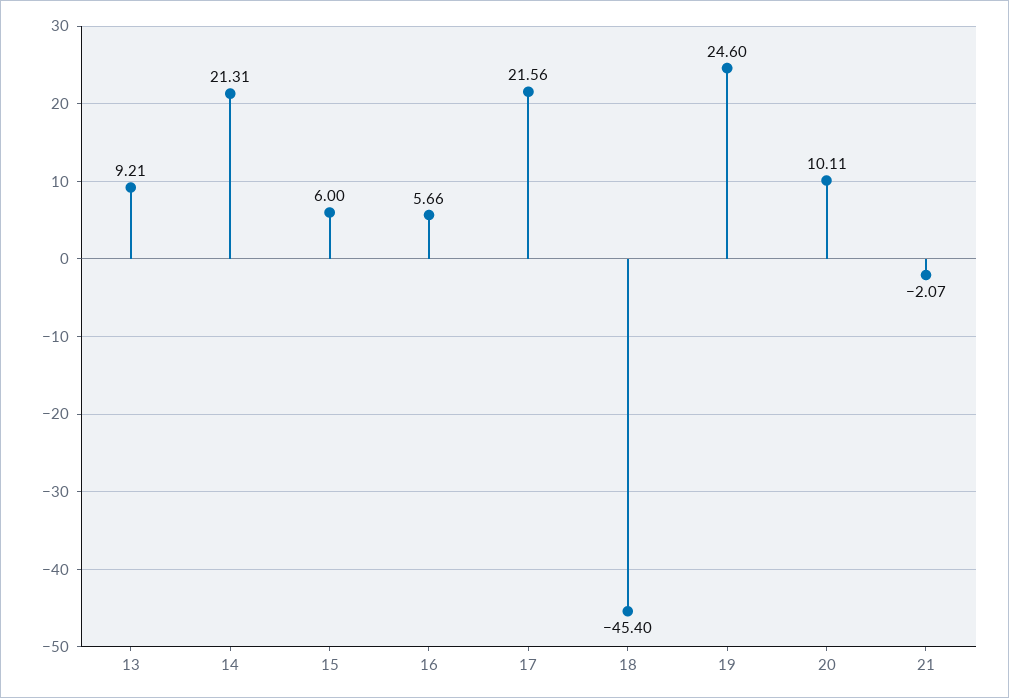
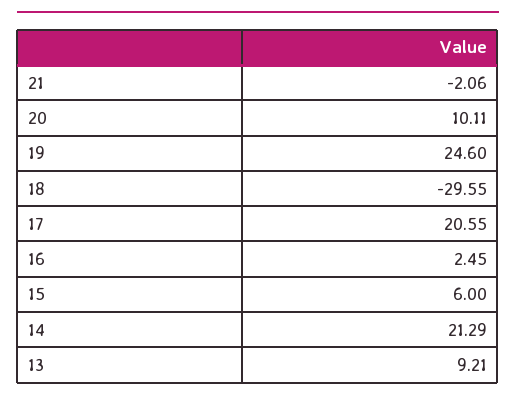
14: 21.31 -> 21.29
16: 5.66 -> 2.45
17: 21.56 -> 20.55
18: -45.4 -> -29.55
21: -2.07 -> -2.06

